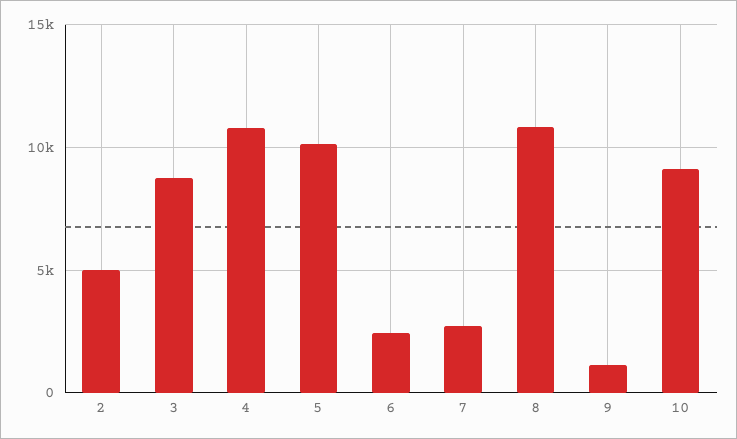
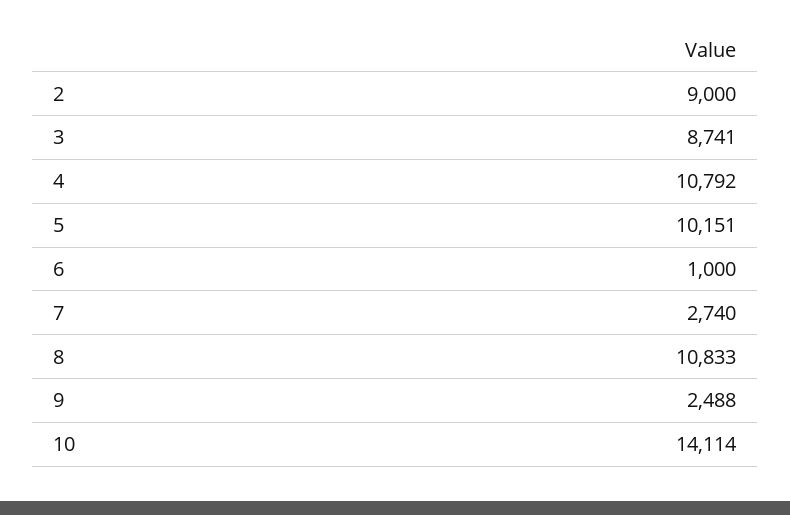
2: 5000 -> 9000
6: 2500 -> 1000
9: 1000 -> 2488
10: 9000 -> 14114

